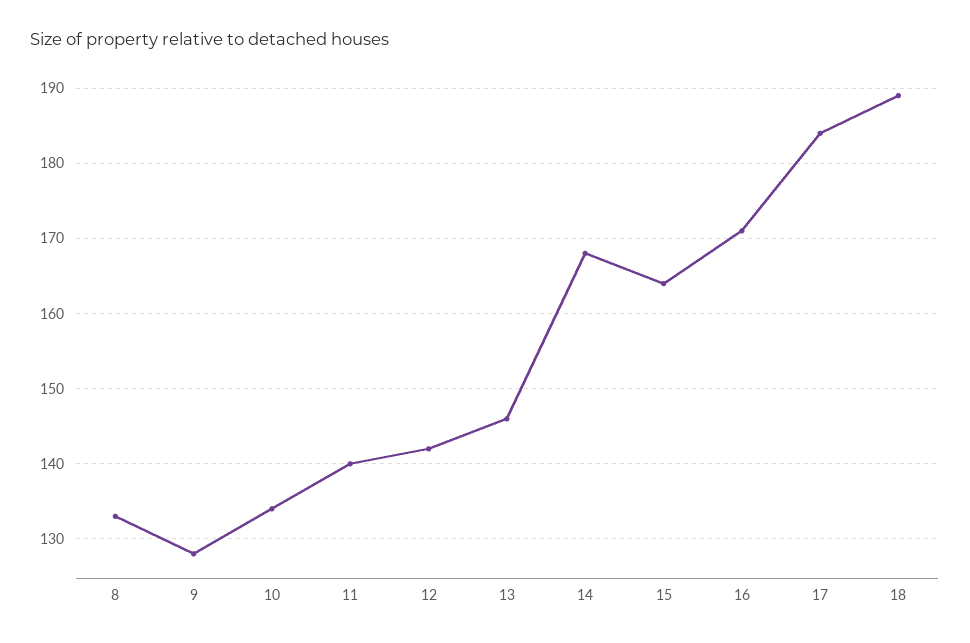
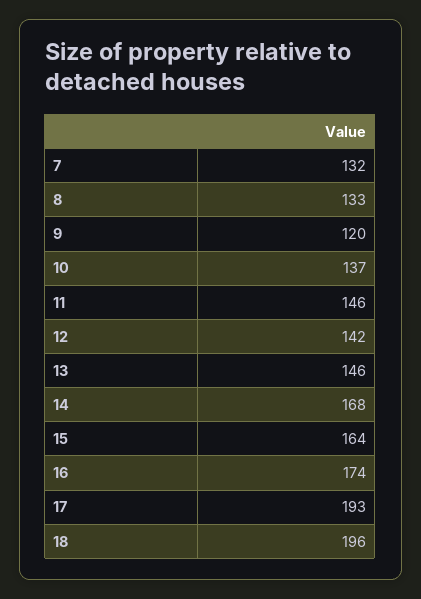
9: 128 -> 120
10: 134 -> 137
11: 140 -> 146
16: 171 -> 174
17: 184 -> 193
18: 189 -> 196
7: none -> 132

